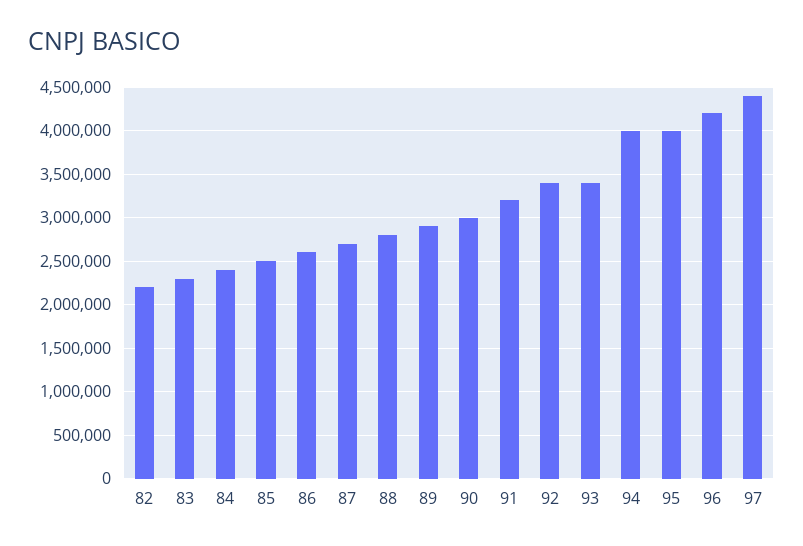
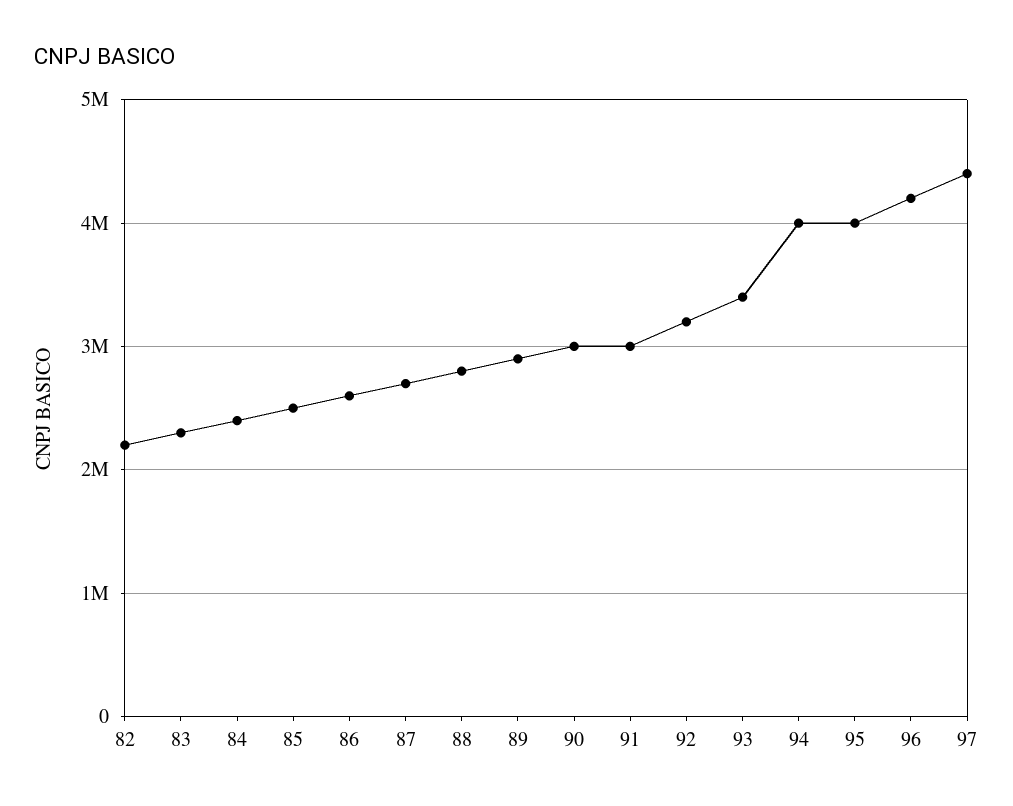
91: 3200000 -> 3000000
92: 3400000 -> 3200000

